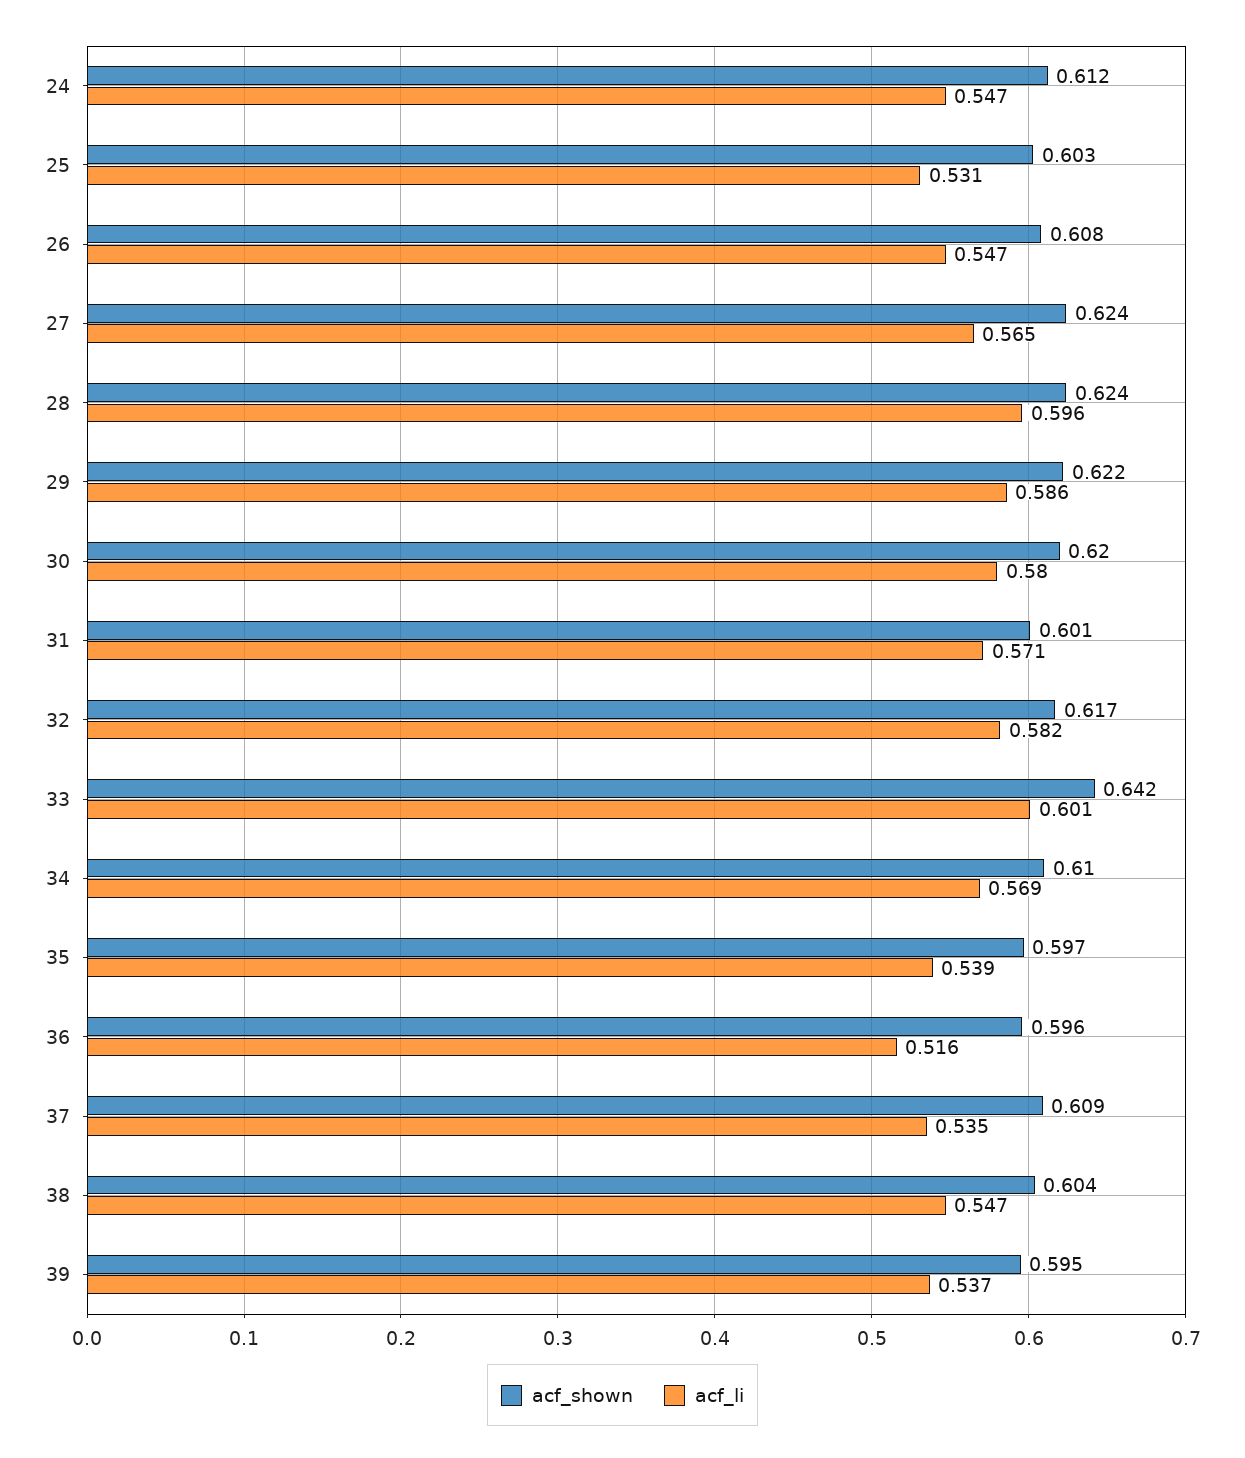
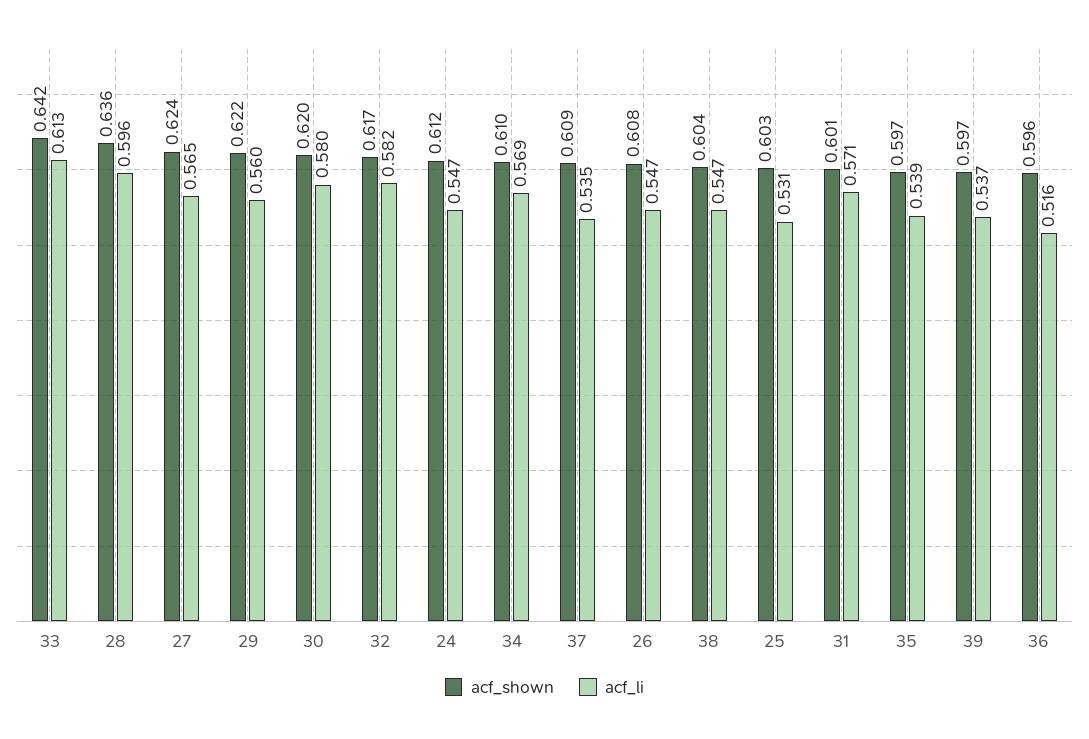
acf_shown, 28: 0.624 -> 0.636
acf_li, 29: 0.586 -> 0.56
acf_li, 33: 0.601 -> 0.613
acf_shown, 39: 0.595 -> 0.597

